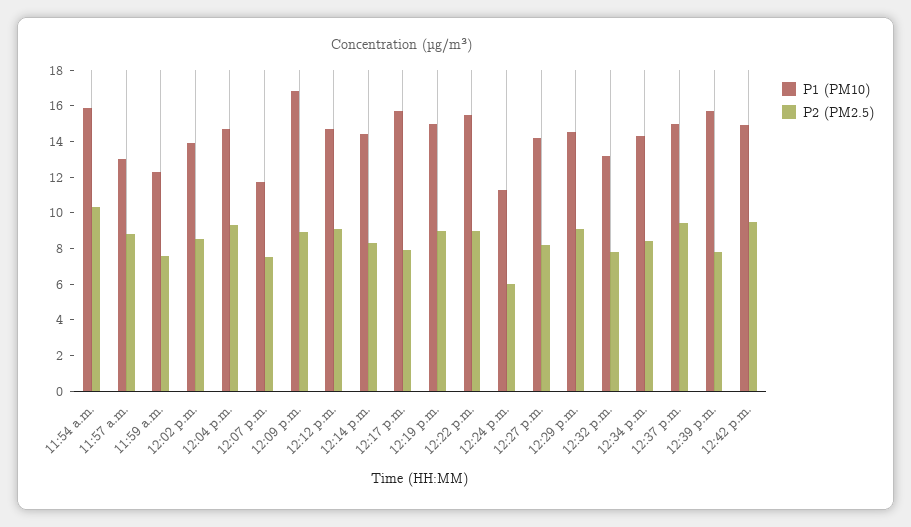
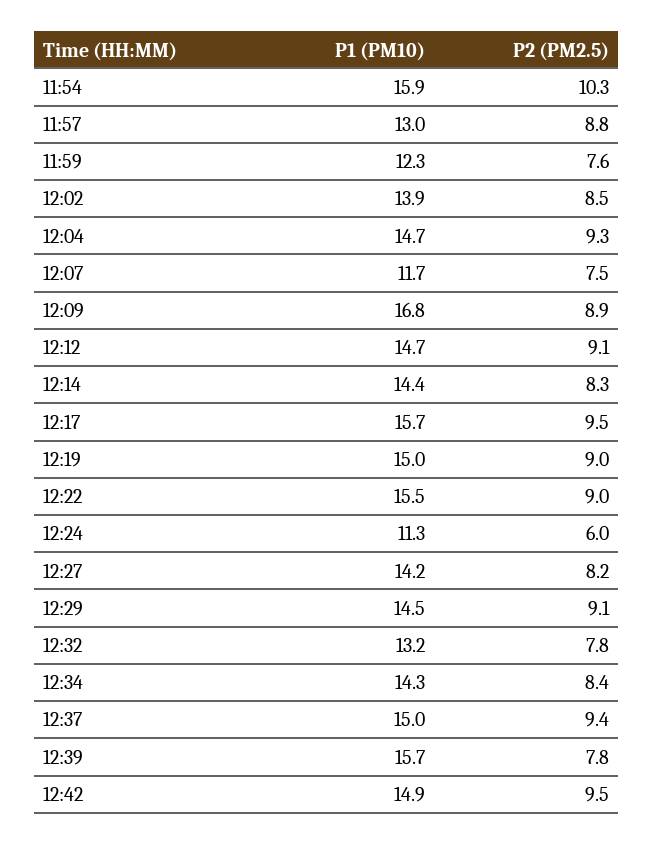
P2 (PM2.5), 12:17 p.m.: 8 -> 9.5

